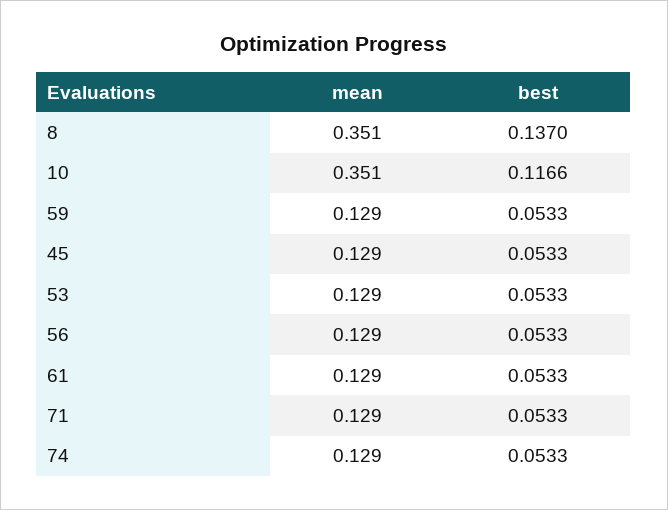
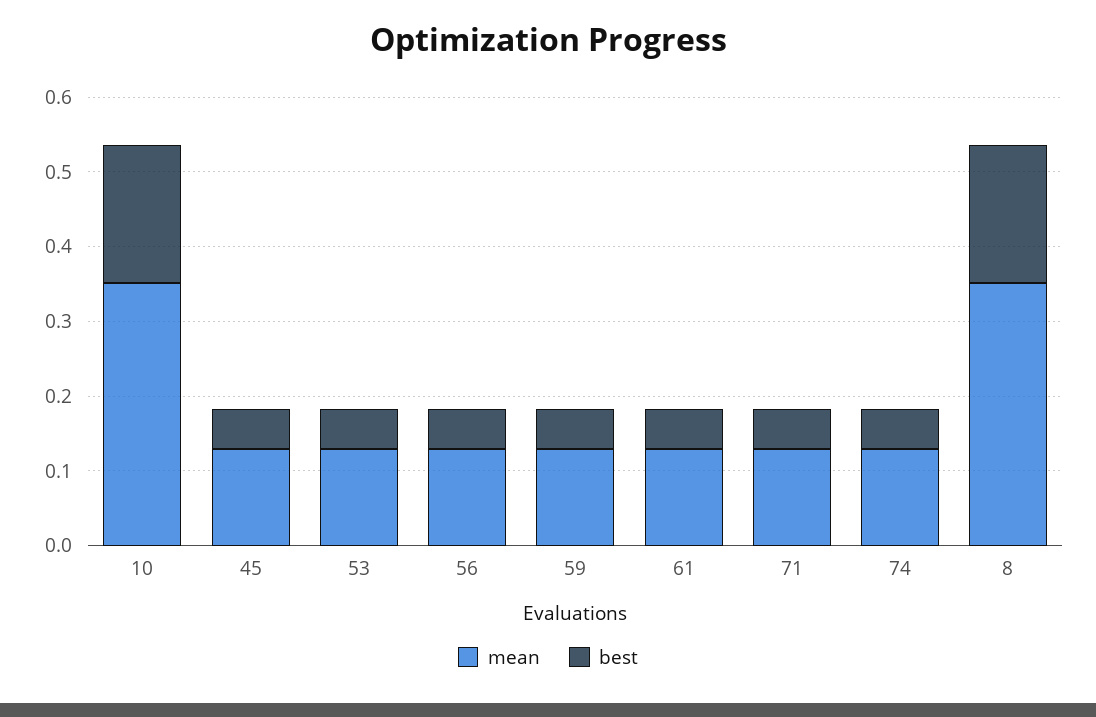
best, 8: 0.137 -> 0.18
best, 10: 0.1166 -> 0.18

